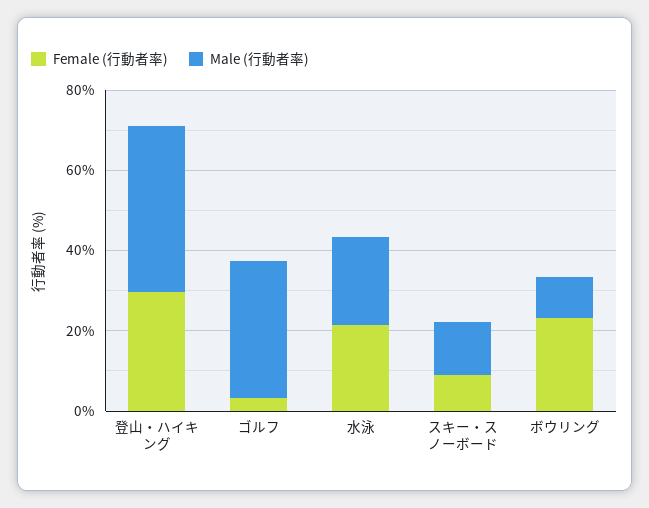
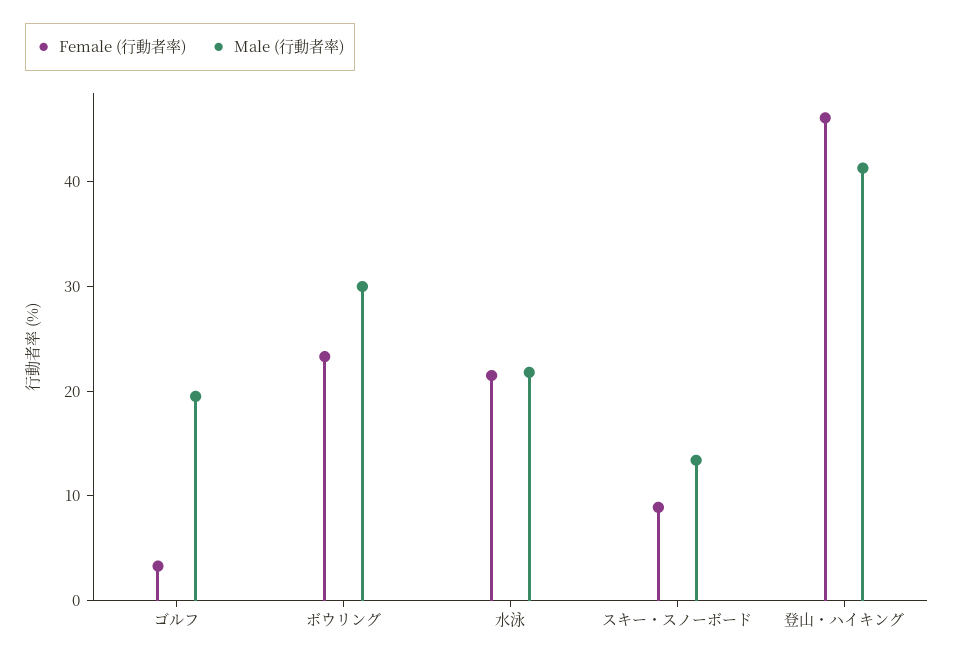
Female (行動者率), 登山・ハイキング: 30 -> 46
Male (行動者率), ゴルフ: 35 -> 20
Male (行動者率), ボウリング: 10 -> 30

